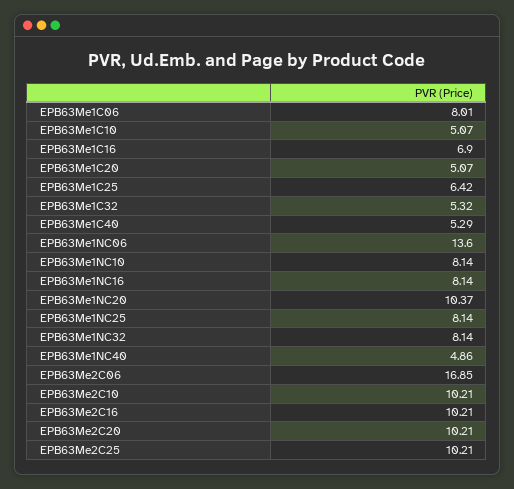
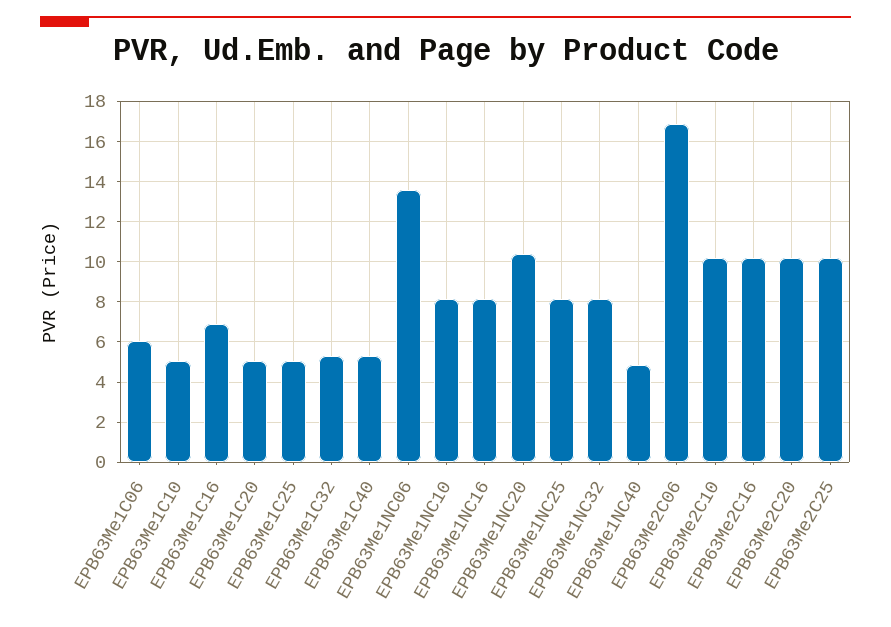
EPB63Me1C06: 8.01 -> 6
EPB63Me1C25: 6.42 -> 5

